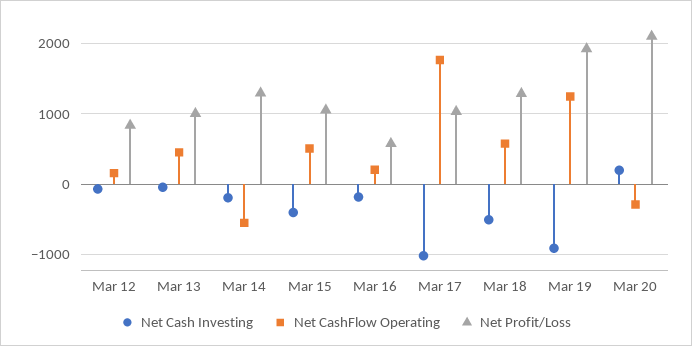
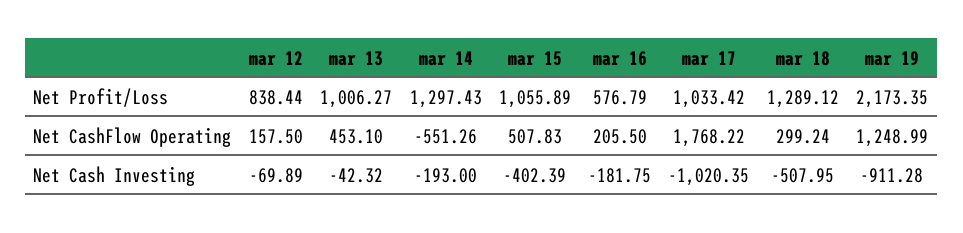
Net CashFlow Operating, Mar 18: 600 -> 299.24
Net Profit/Loss, Mar 19: 1900 -> 2173.35
Net Cash Investing, Mar 20: 200 -> none
Net CashFlow Operating, Mar 20: -300 -> none
Net Profit/Loss, Mar 20: 2100 -> none

